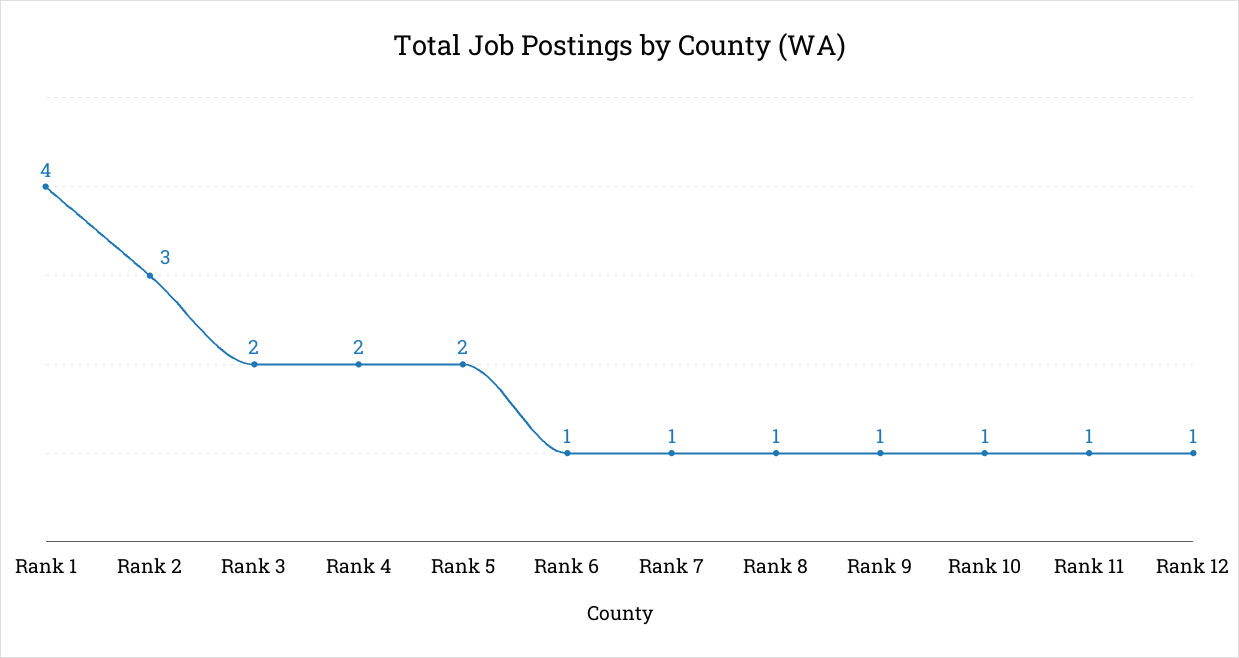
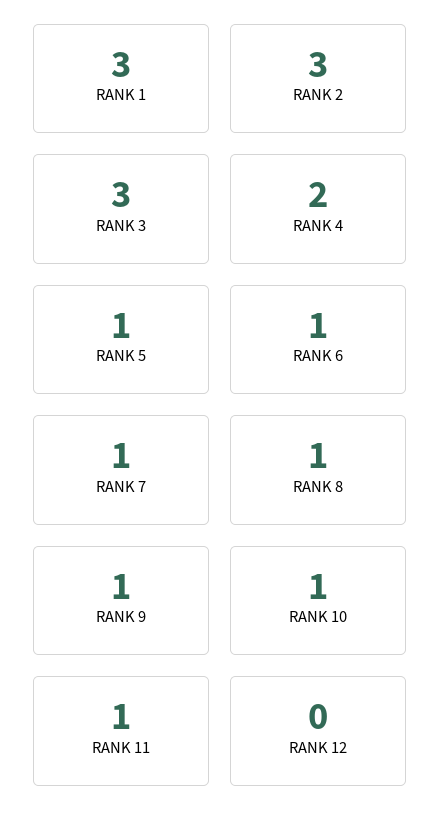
Rank 1: 4 -> 3
Rank 3: 2 -> 3
Rank 5: 2 -> 1
Rank 12: 1 -> 0

